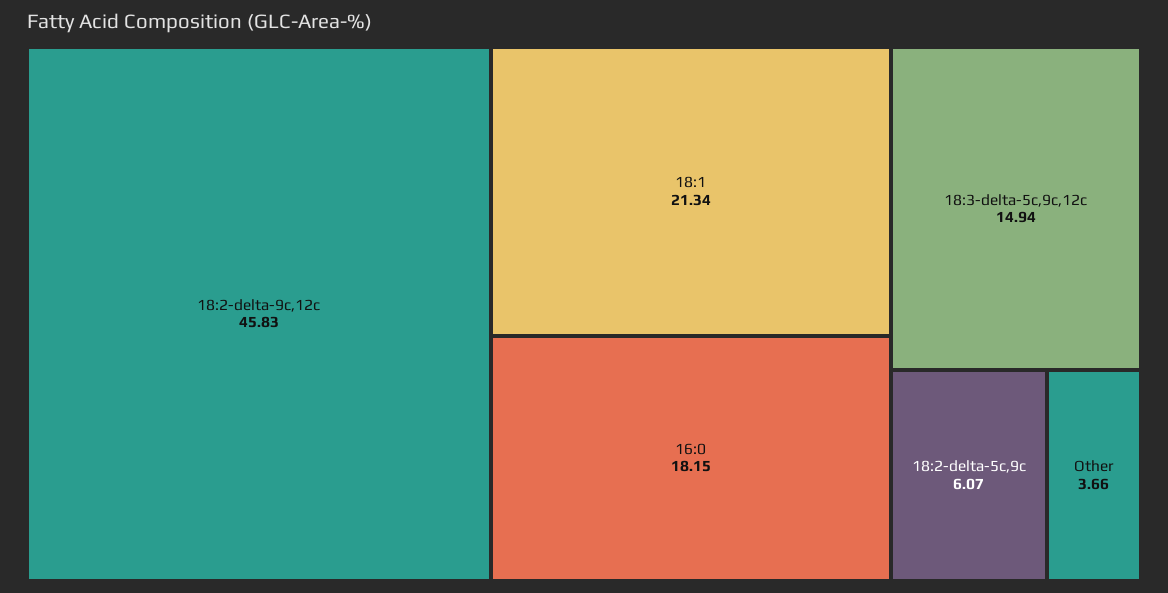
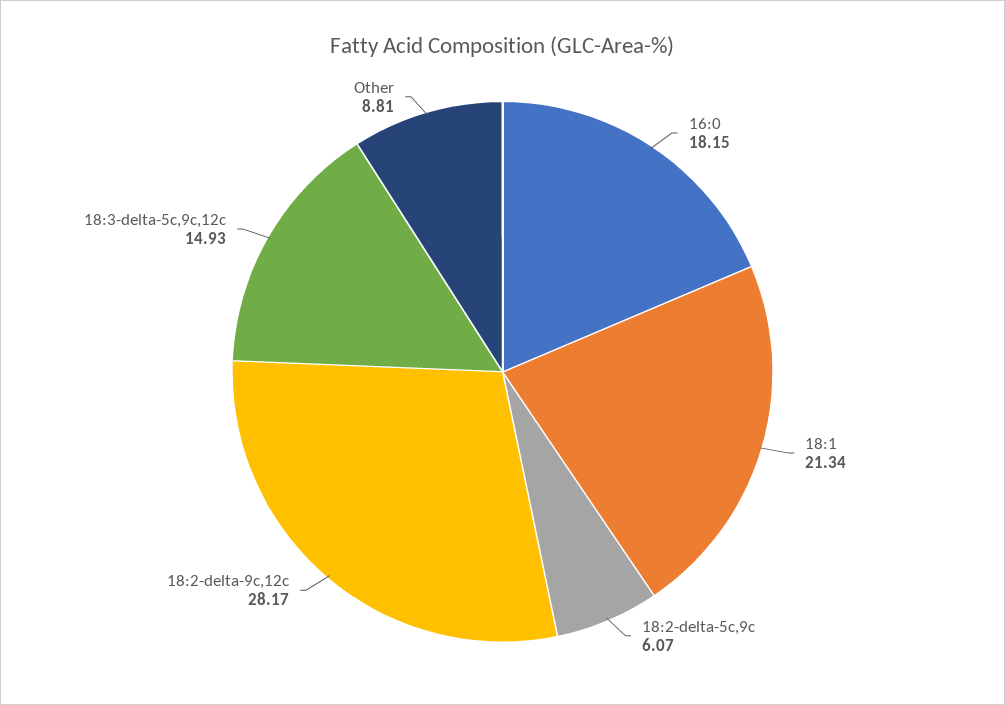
18:2-delta-9c,12c: 45.83 -> 28.17
18:3-delta-5c,9c,12c: 14.94 -> 14.93
Other: 3.66 -> 8.81

